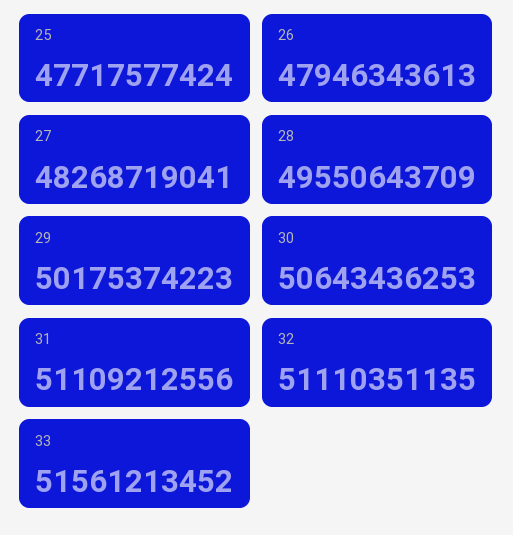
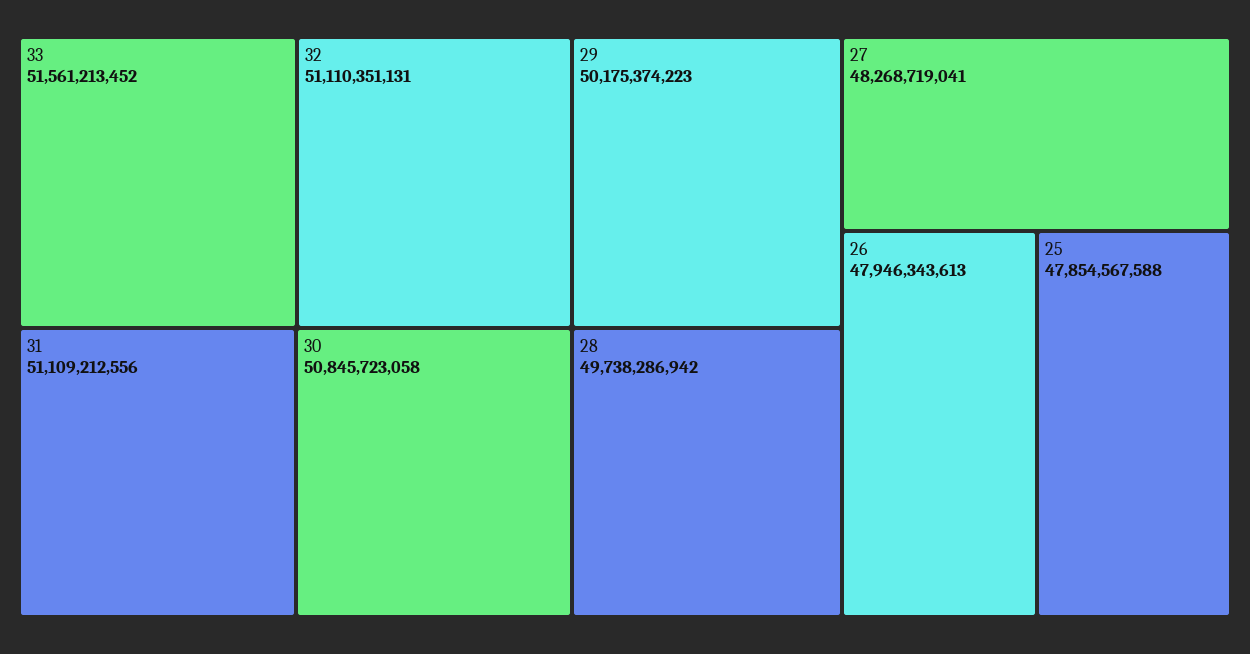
25: 47717577424 -> 47854567588
28: 49550643709 -> 49738286942
30: 50643436253 -> 50845723058
32: 51110351135 -> 51110351131

